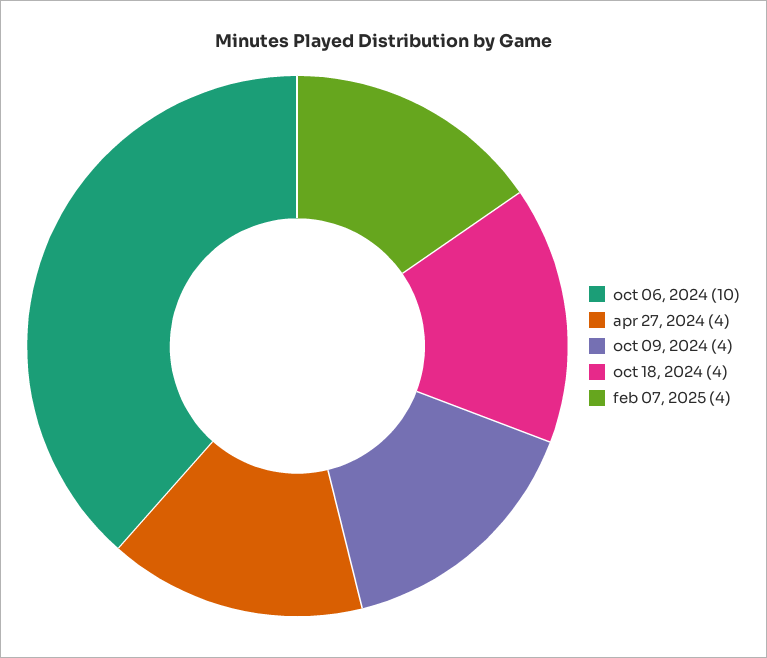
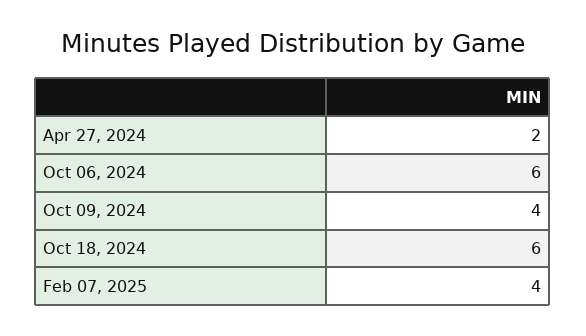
oct 06, 2024: 10 -> 6
apr 27, 2024: 4 -> 2
oct 18, 2024: 4 -> 6

